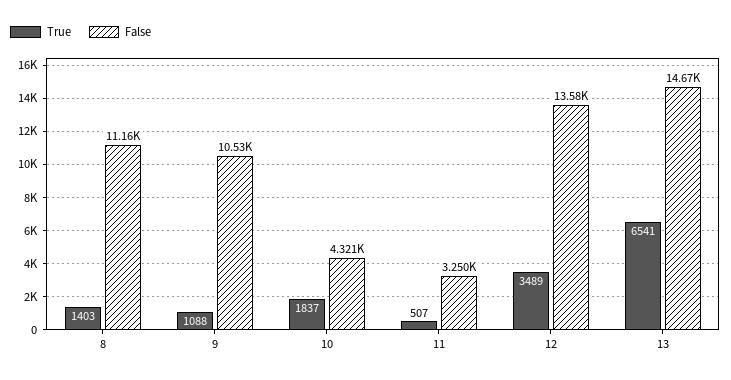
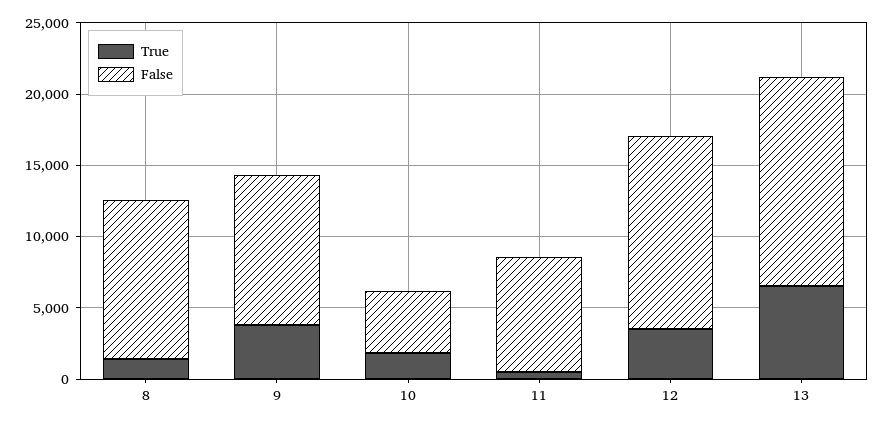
True, 9: 1088 -> 4000
False, 11: 3250 -> 8000

